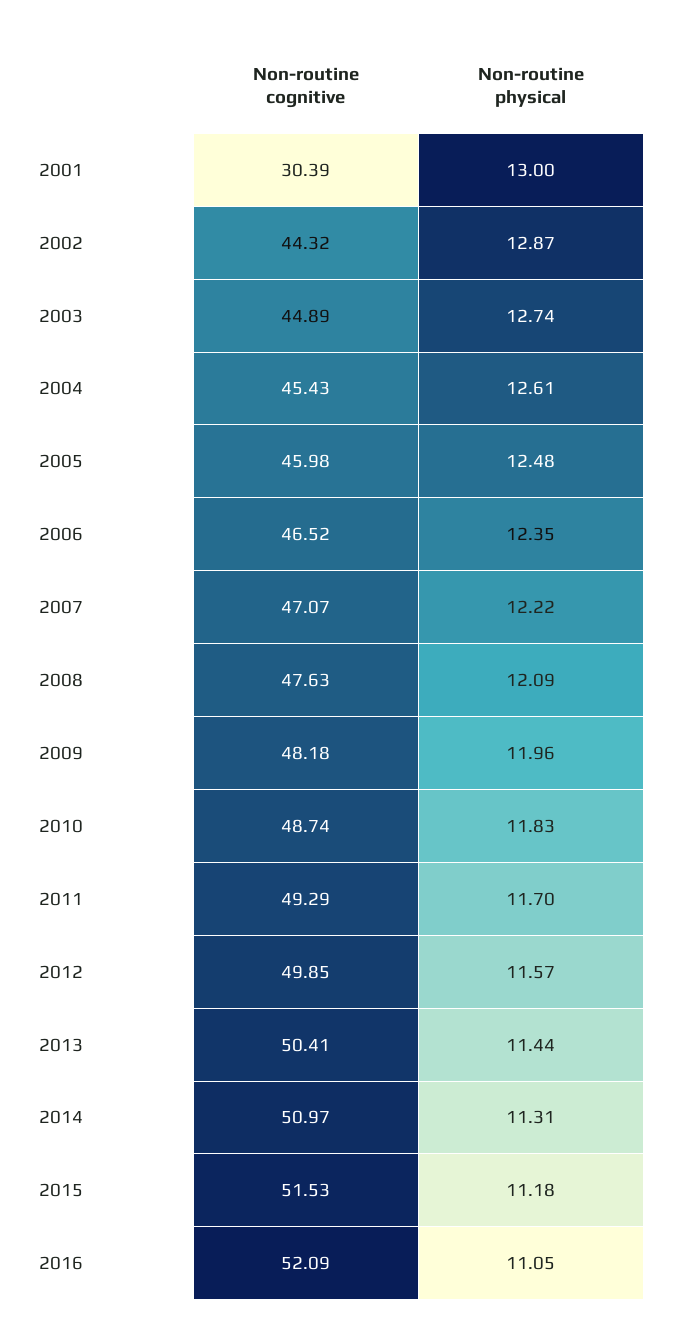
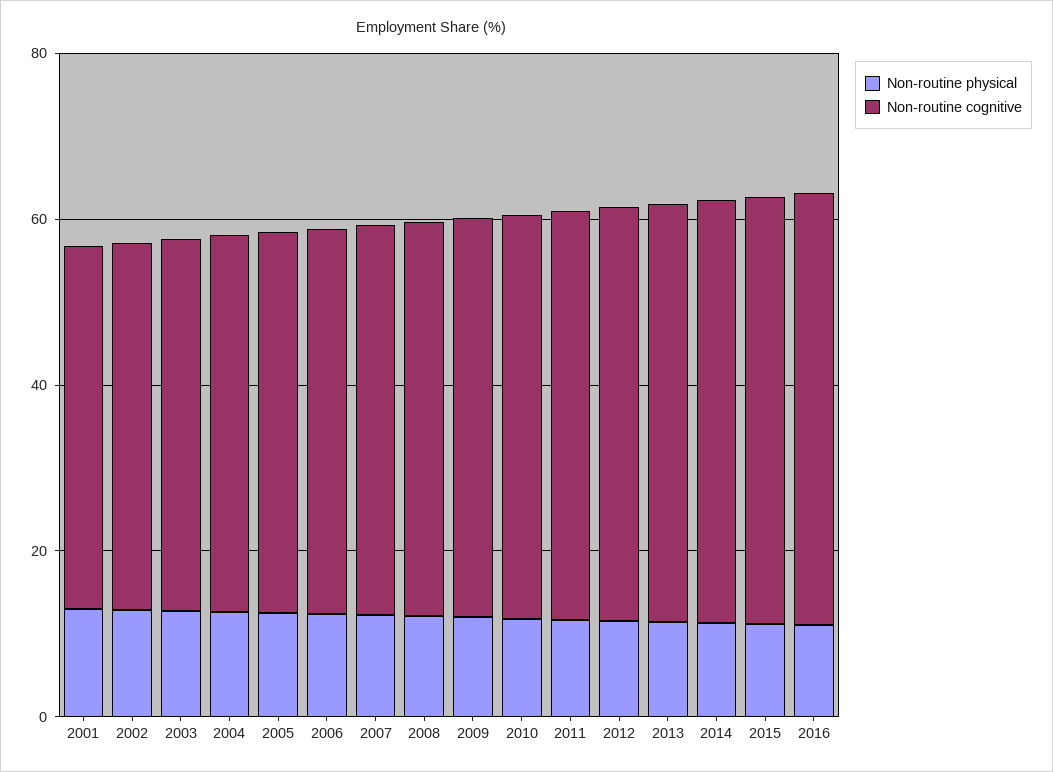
Non-routine cognitive, 2001: 30.39 -> 45

